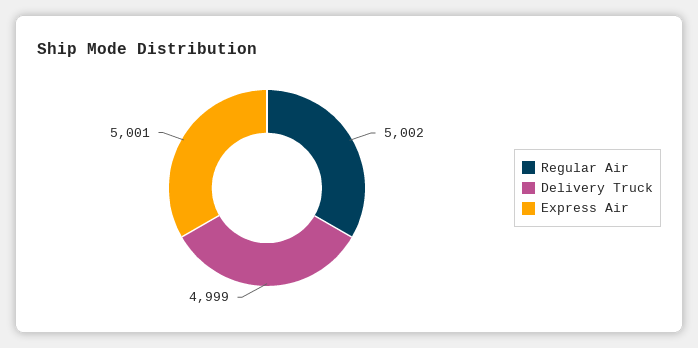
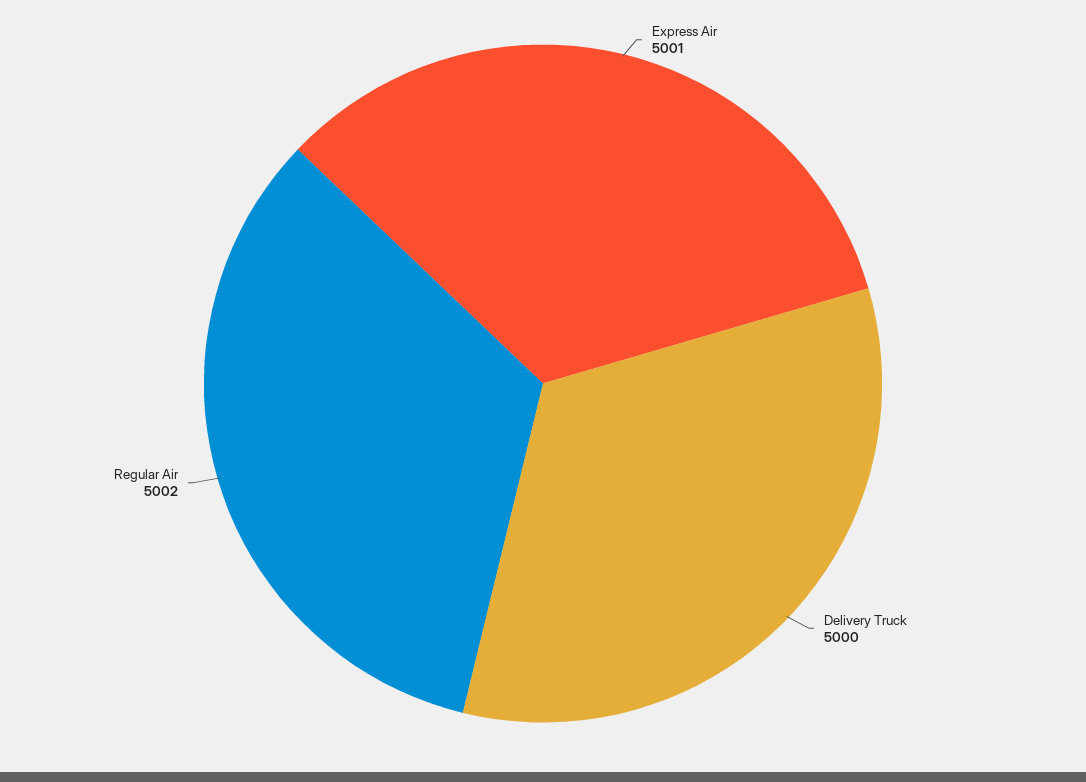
Delivery Truck: 4999 -> 5000

